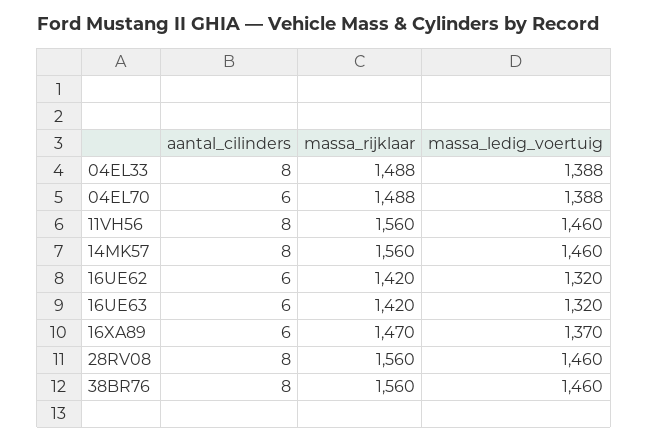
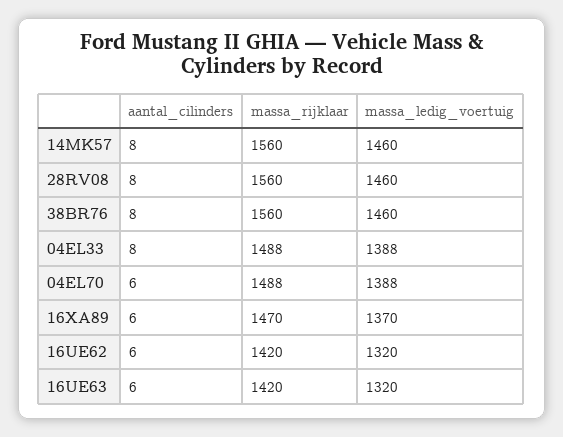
aantal_cilinders, 11VH56: 8 -> none
massa_rijklaar, 11VH56: 1560 -> none
massa_ledig_voertuig, 11VH56: 1460 -> none

